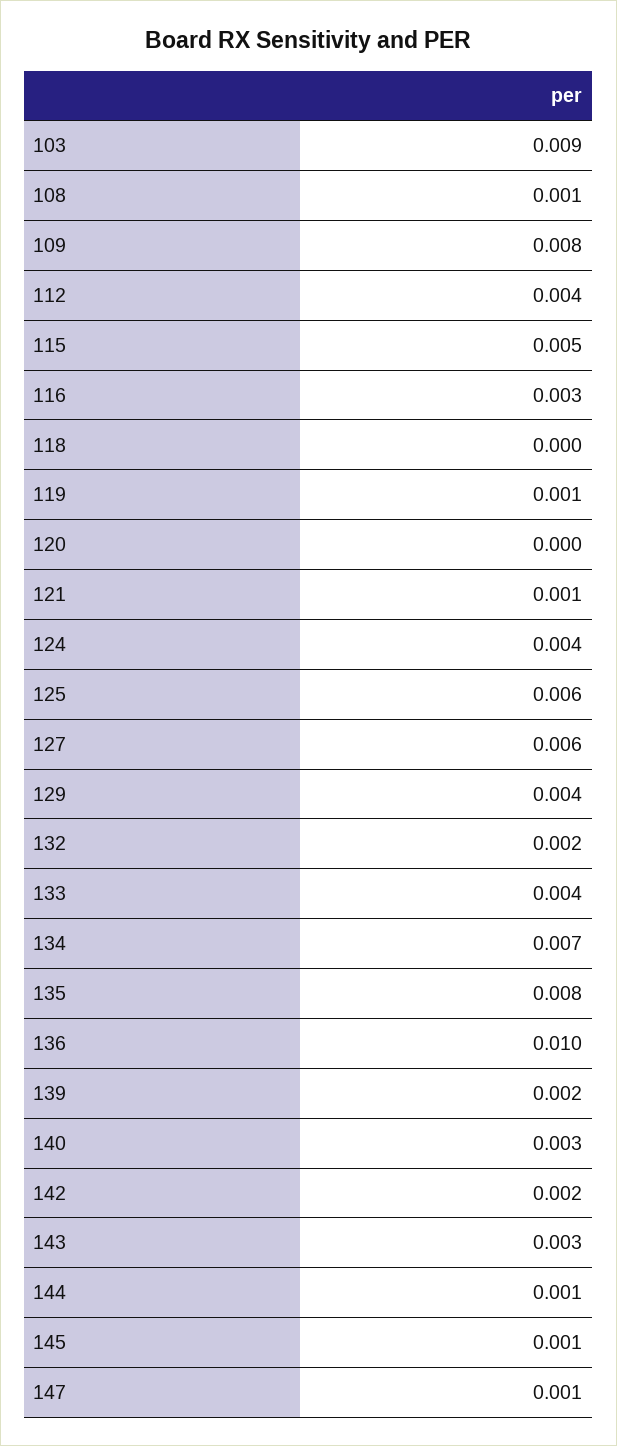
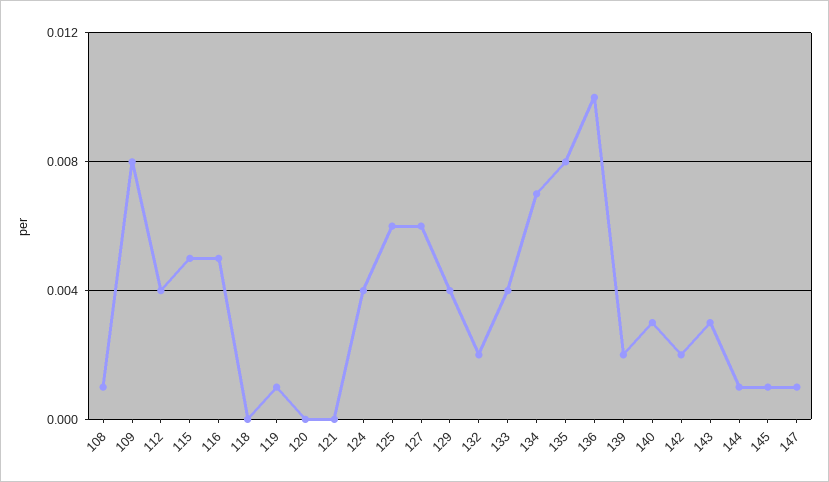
103: 0.009 -> none
116: 0.003 -> 0.005
121: 0.001 -> 0

